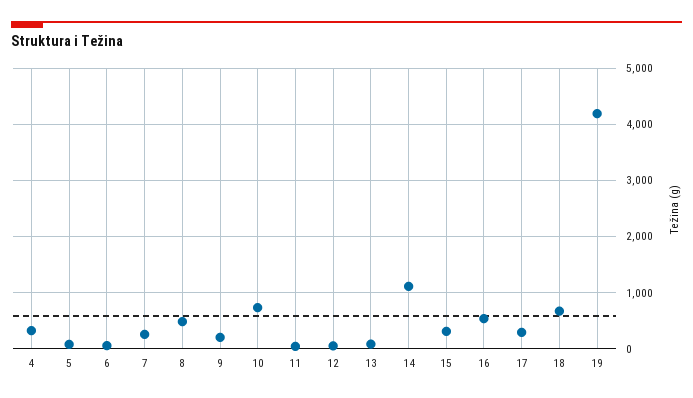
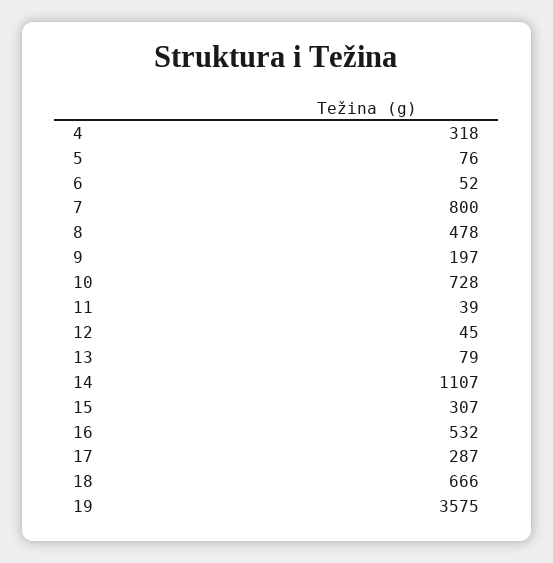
7: 200 -> 800
19: 4200 -> 3575

